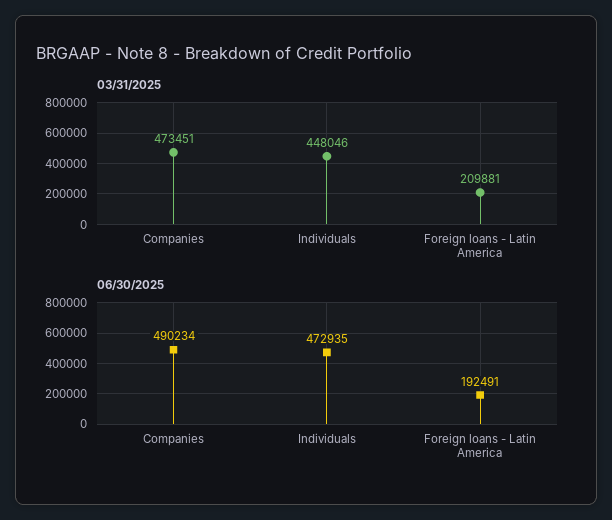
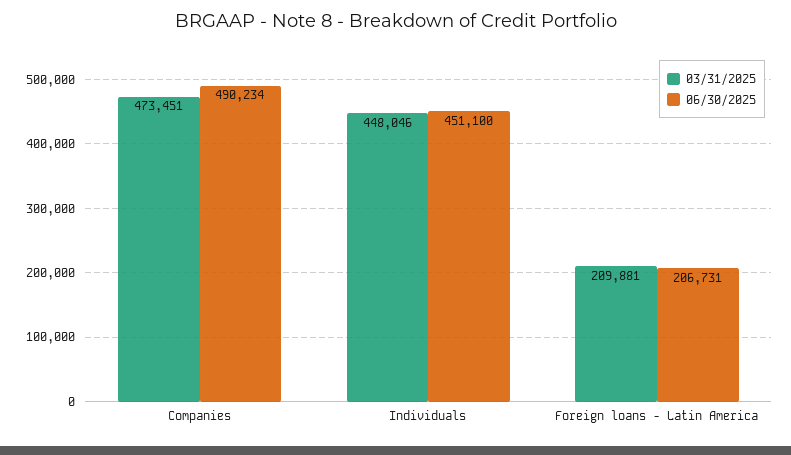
06/30/2025, Individuals: 472935 -> 451100
06/30/2025, Foreign loans - Latin America: 192491 -> 206731

